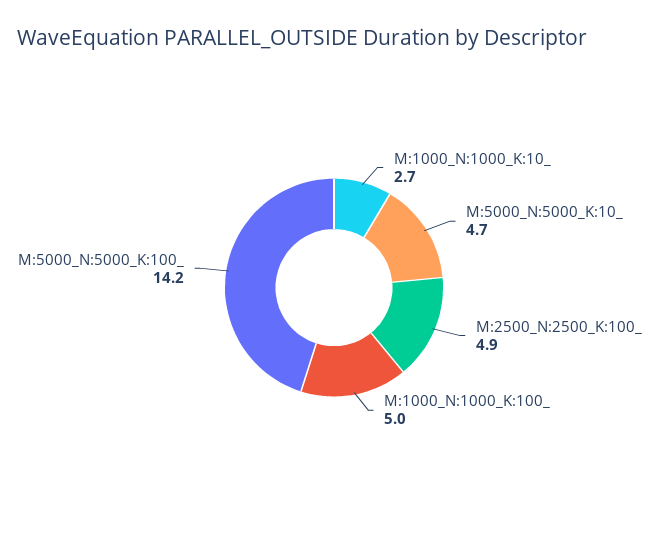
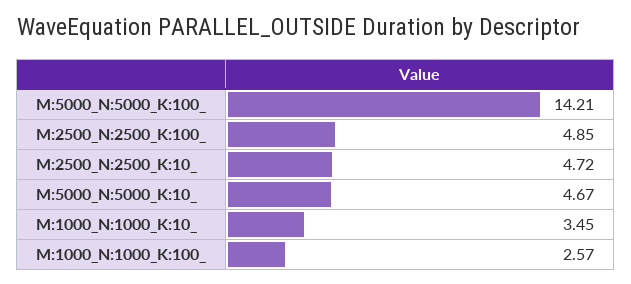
M:1000_N:1000_K:10_: 2.7 -> 3.45
M:1000_N:1000_K:100_: 5 -> 2.57
M:2500_N:2500_K:10_: none -> 4.72

